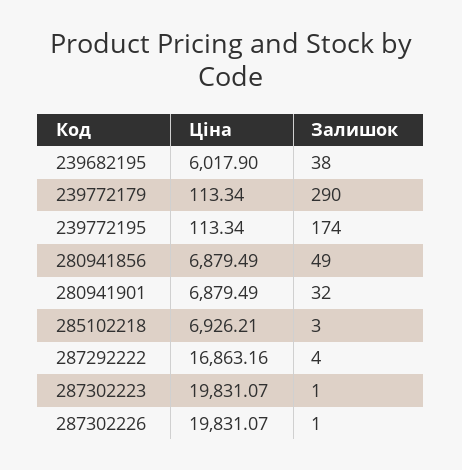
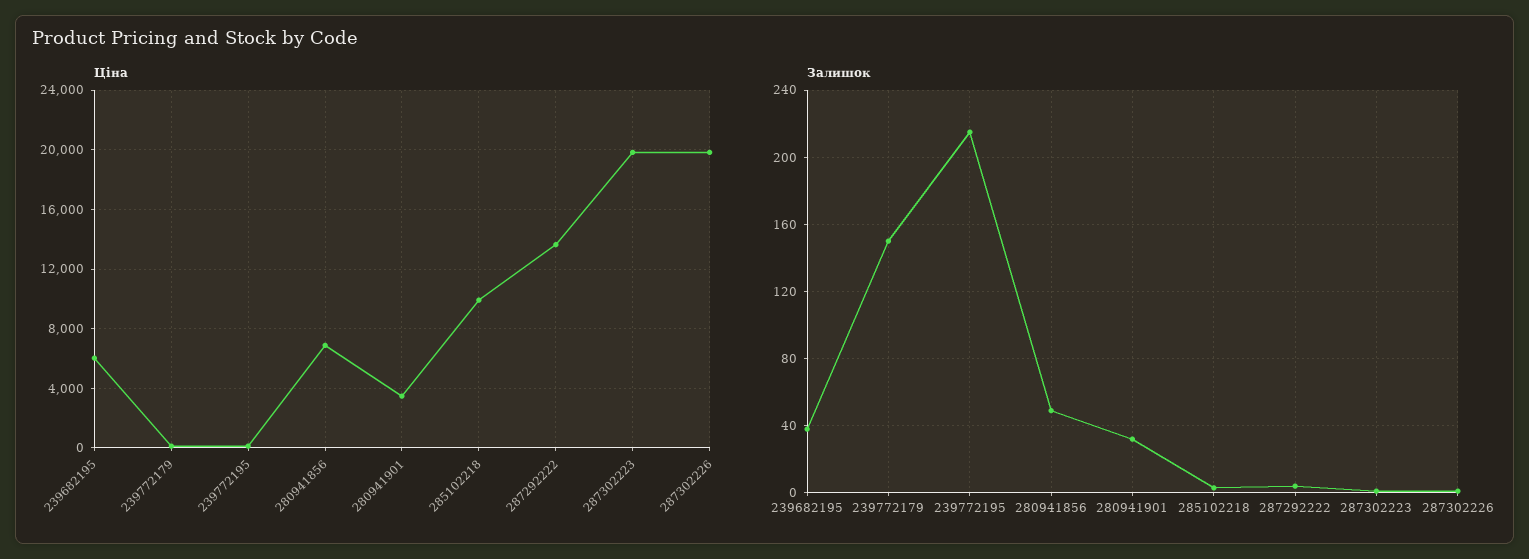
Залишок, 239772179: 290 -> 150
Залишок, 239772195: 174 -> 215
Ціна, 280941901: 6879.49 -> 3500
Ціна, 285102218: 6926.21 -> 10000
Ціна, 287292222: 16863.16 -> 13500

